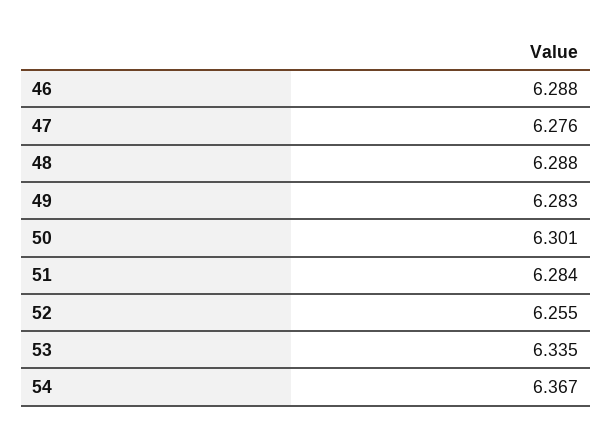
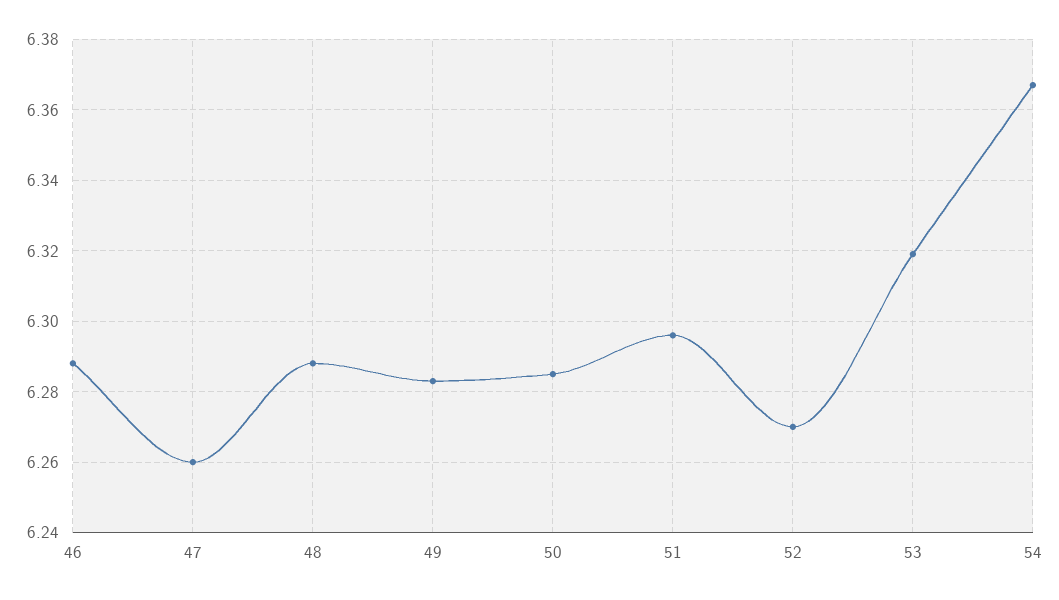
47: 6.276 -> 6.26
50: 6.301 -> 6.285
51: 6.284 -> 6.295
52: 6.255 -> 6.27
53: 6.335 -> 6.32

